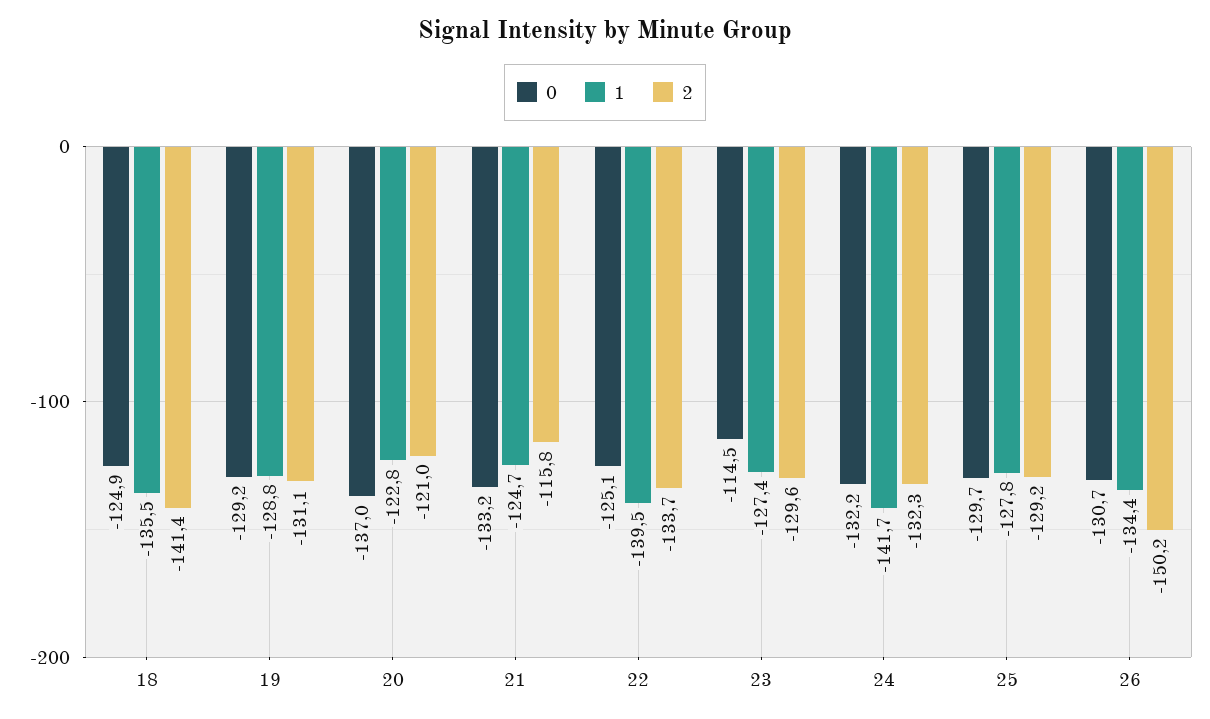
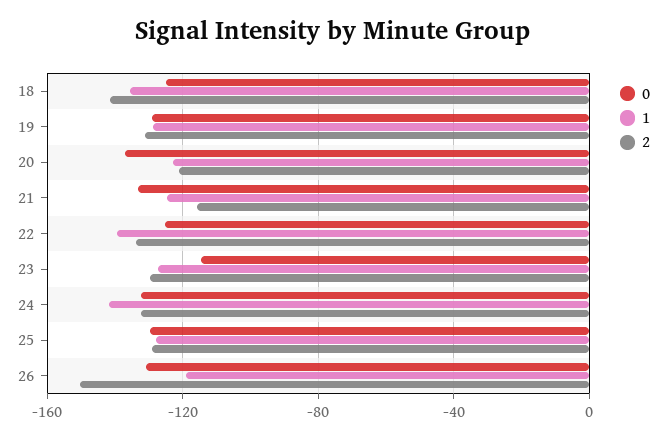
1, 26: -134.4 -> -120

